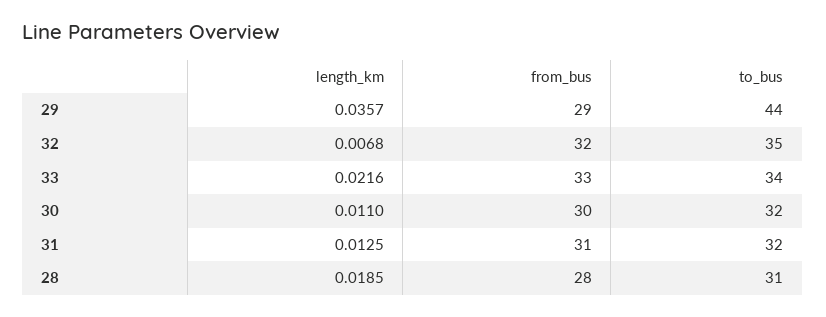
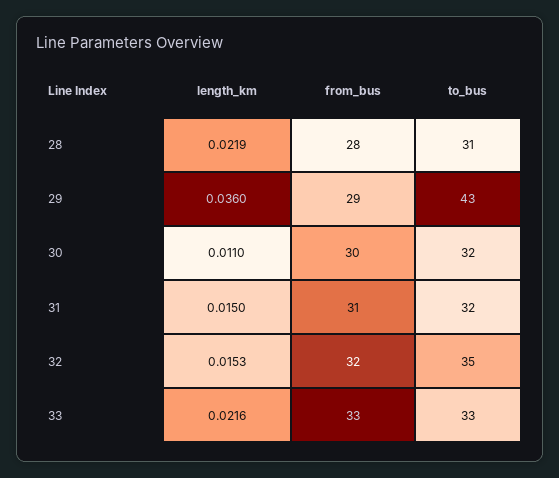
length_km, 29: 0.0357 -> 0.036
to_bus, 29: 44 -> 43
length_km, 32: 0.0068 -> 0.0153
to_bus, 33: 34 -> 33
length_km, 31: 0.0125 -> 0.015
length_km, 28: 0.0185 -> 0.0219

